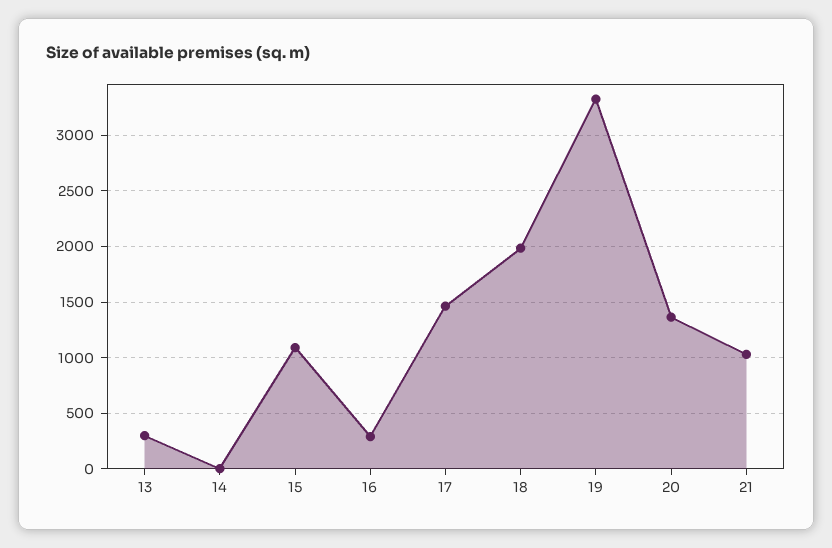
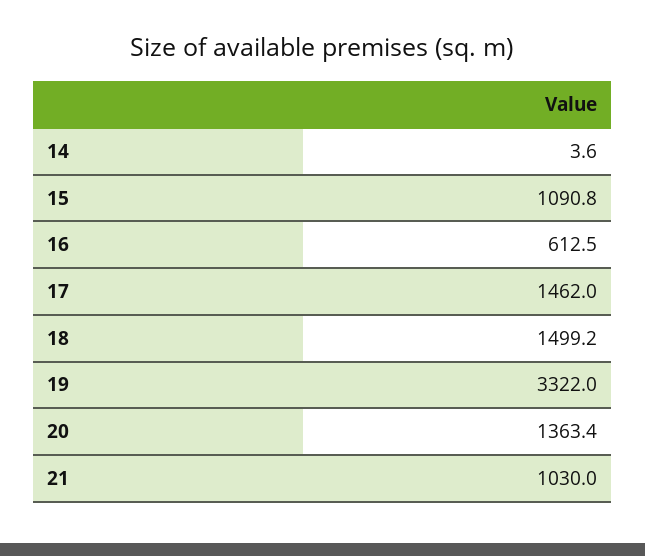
13: 300 -> none
16: 300 -> 612.5
18: 2000 -> 1499.2

